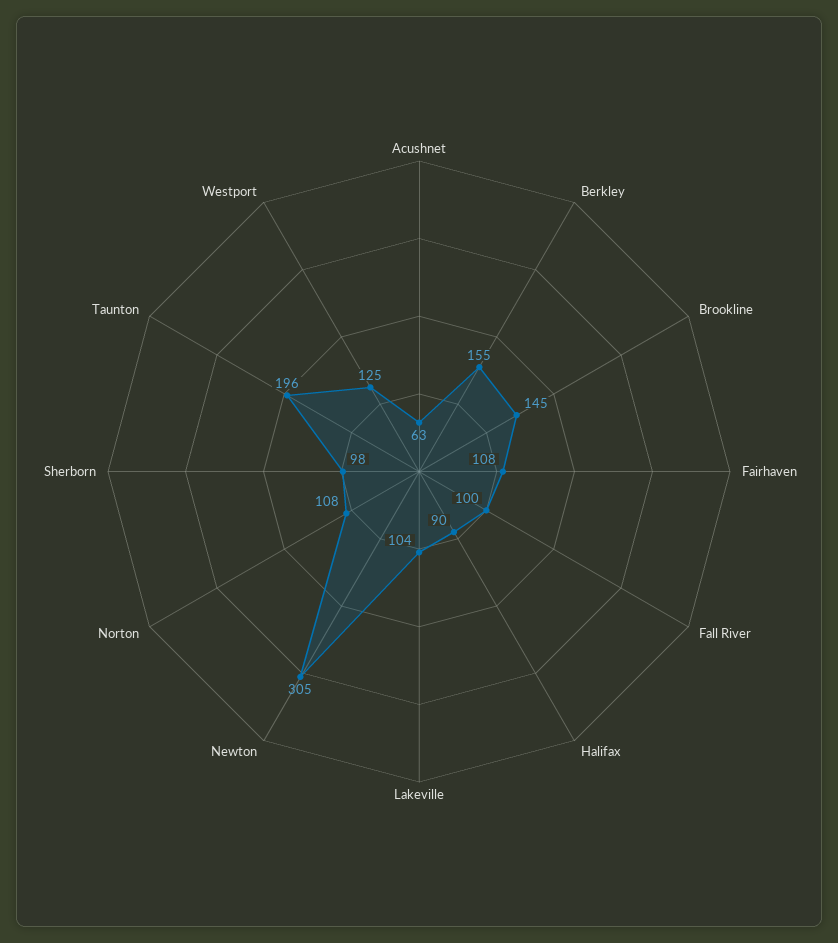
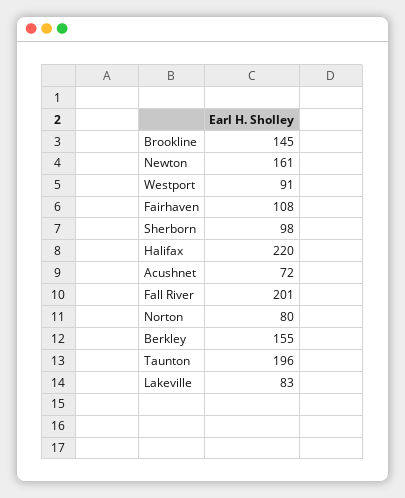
Acushnet: 63 -> 72
Fall River: 100 -> 201
Halifax: 90 -> 220
Lakeville: 104 -> 83
Newton: 305 -> 161
Norton: 108 -> 80
Westport: 125 -> 91

